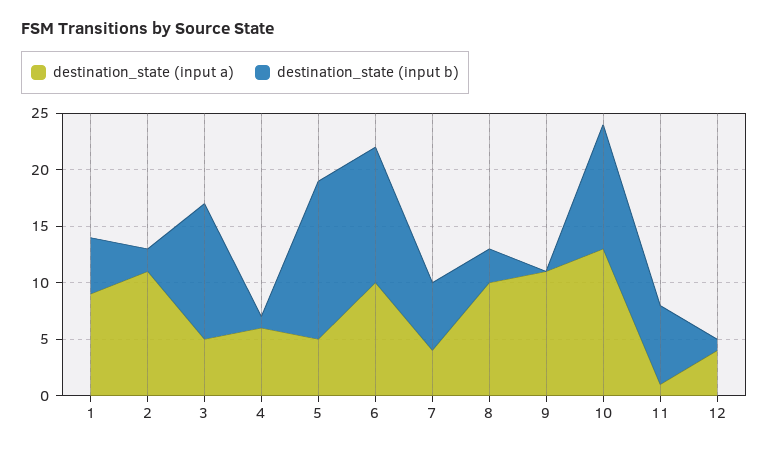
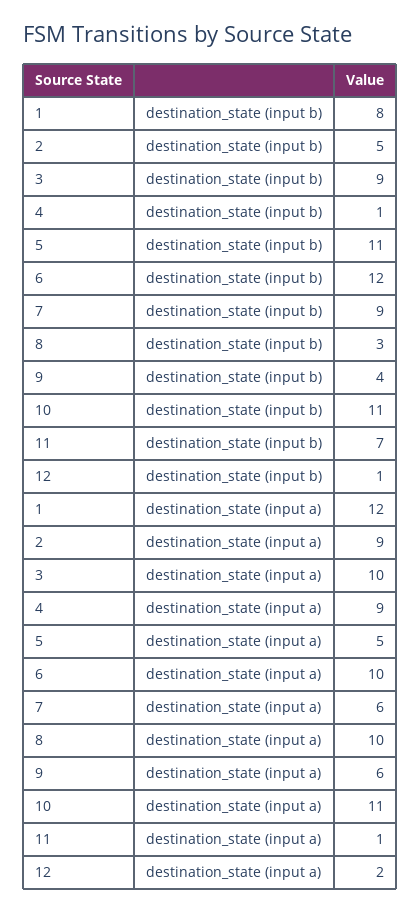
destination_state (input a), 1: 9 -> 12
destination_state (input b), 1: 5 -> 8
destination_state (input a), 2: 11 -> 9
destination_state (input b), 2: 2 -> 5
destination_state (input a), 3: 5 -> 10
destination_state (input b), 3: 12 -> 9
destination_state (input a), 4: 6 -> 9
destination_state (input b), 5: 14 -> 11
destination_state (input a), 7: 4 -> 6
destination_state (input b), 7: 6 -> 9
destination_state (input a), 9: 11 -> 6
destination_state (input b), 9: 0 -> 4
destination_state (input a), 10: 13 -> 11
destination_state (input a), 12: 4 -> 2

